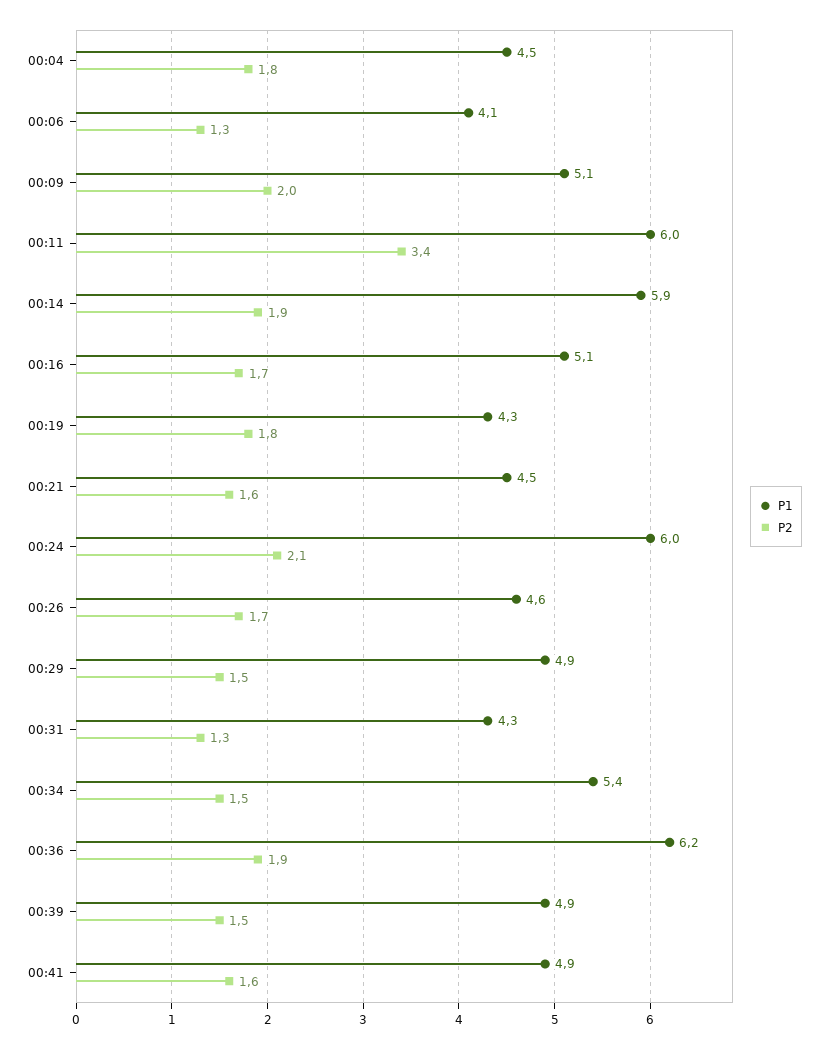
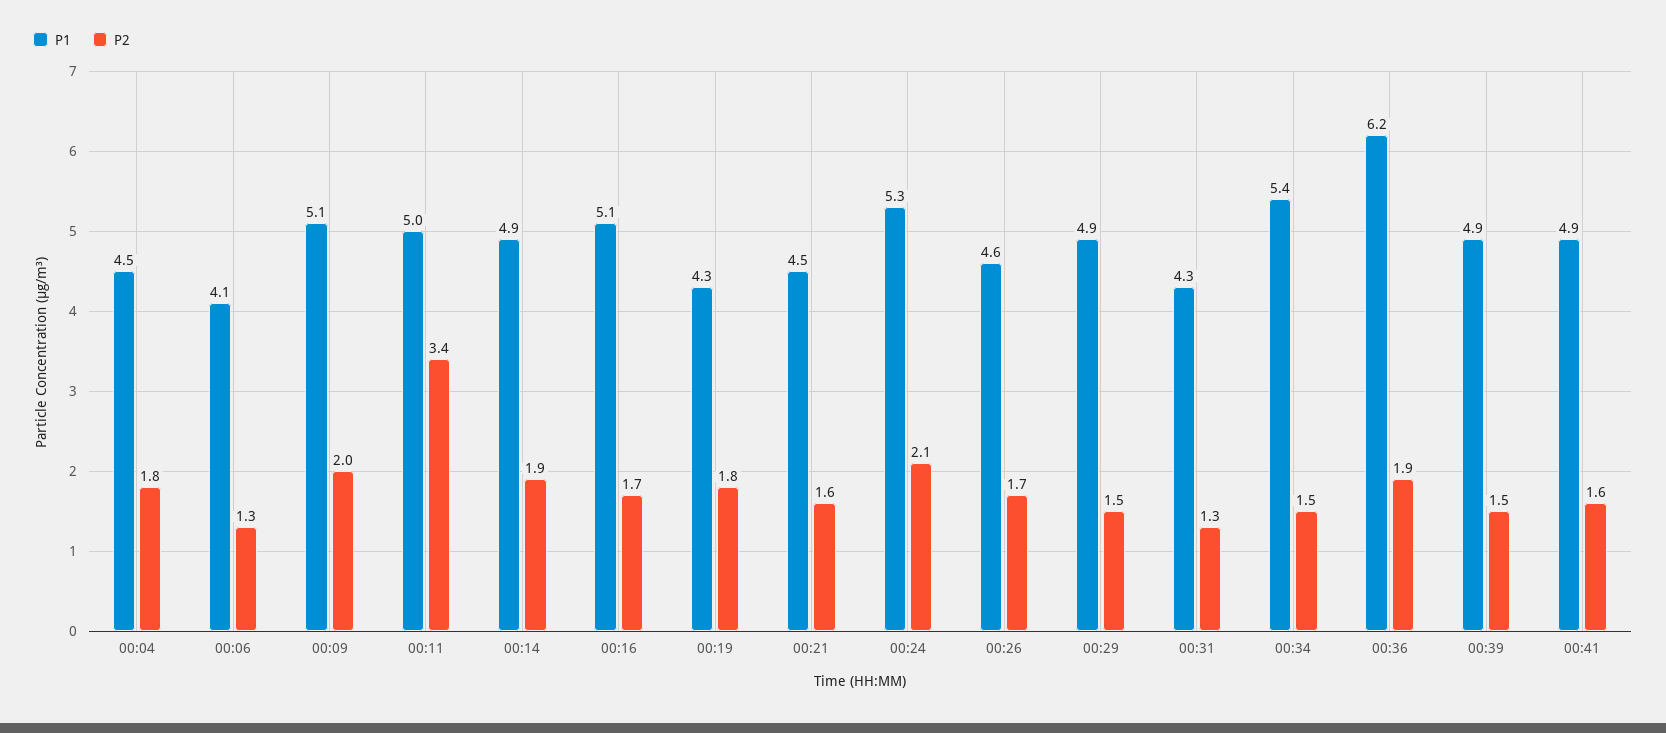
P1, 00:11: 6 -> 5
P1, 00:14: 5.9 -> 4.9
P1, 00:24: 6 -> 5.3

